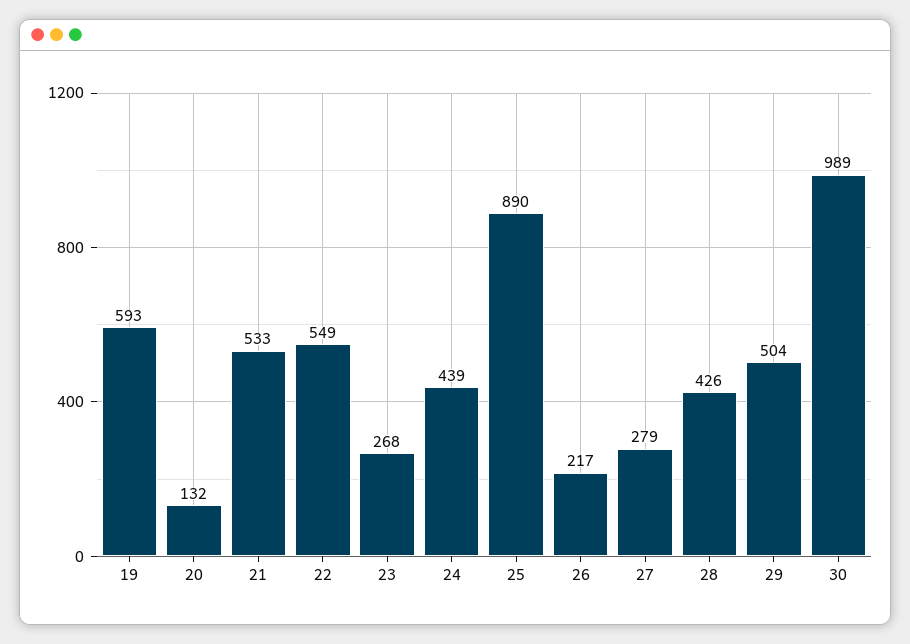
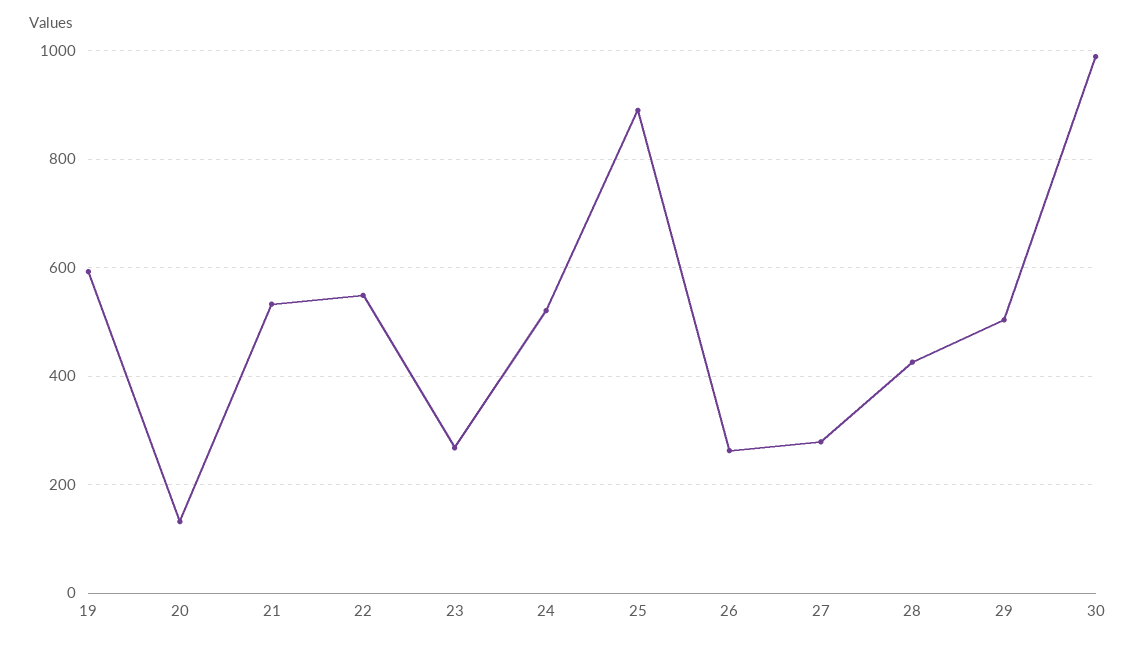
24: 439 -> 520
26: 217 -> 260

